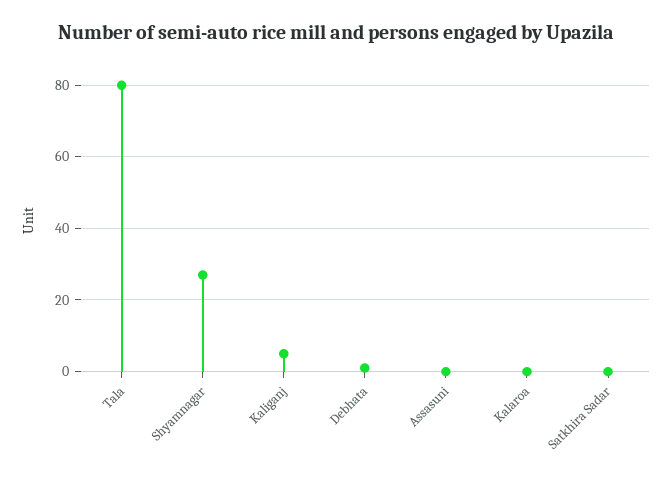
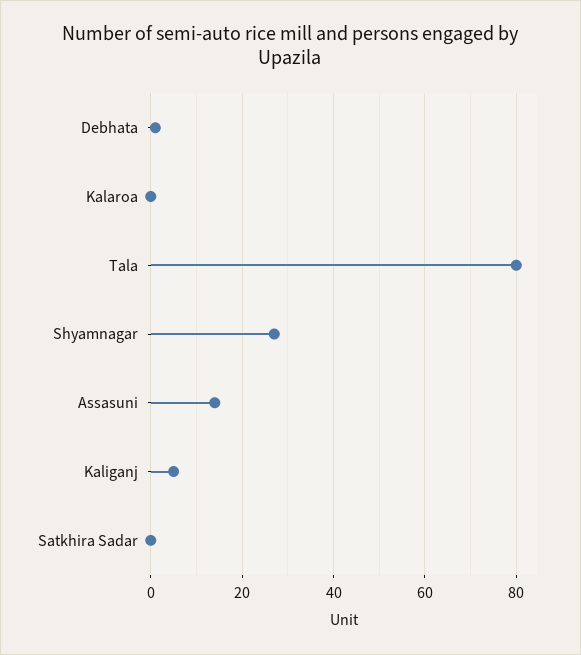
Assasuni: 0 -> 15

